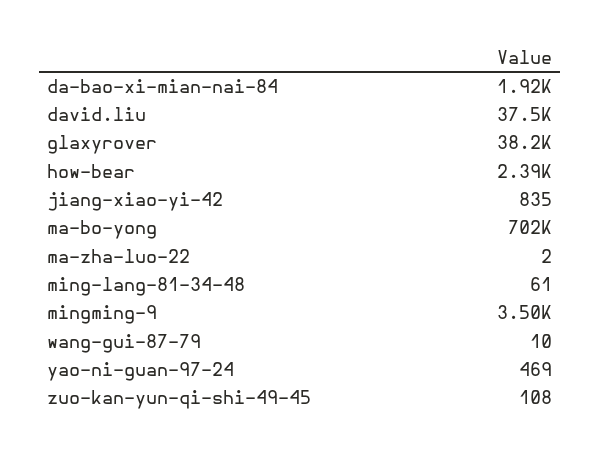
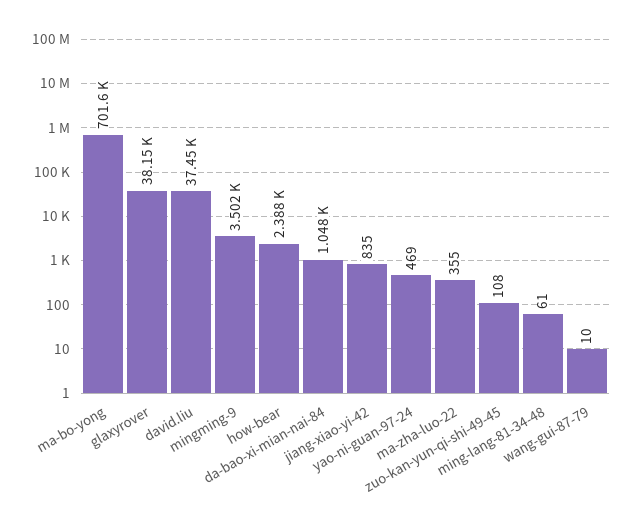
da-bao-xi-mian-nai-84: 1920 -> 1048
ma-zha-luo-22: 2 -> 355

